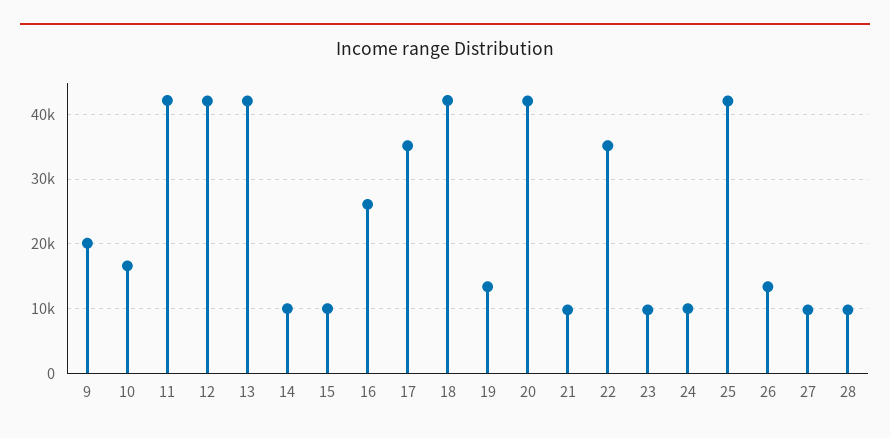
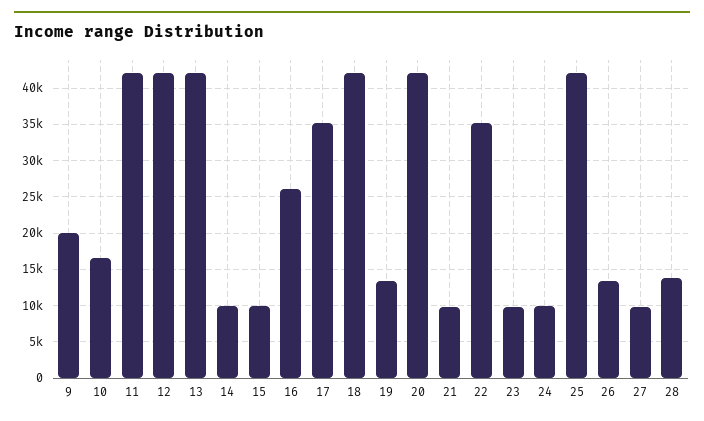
28: 10000 -> 14000

